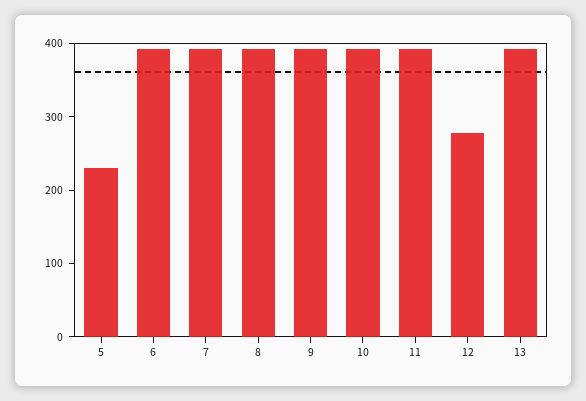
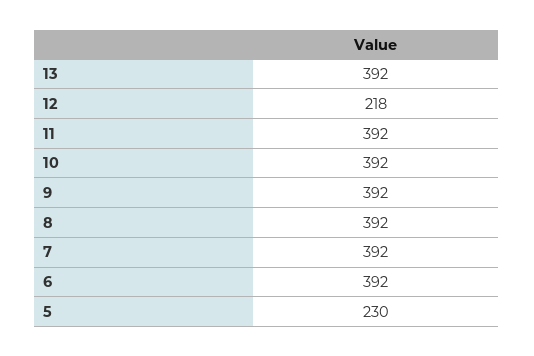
12: 280 -> 218

